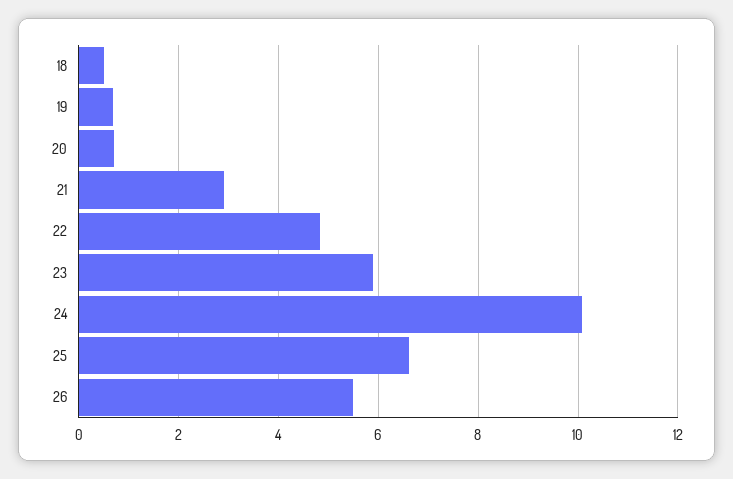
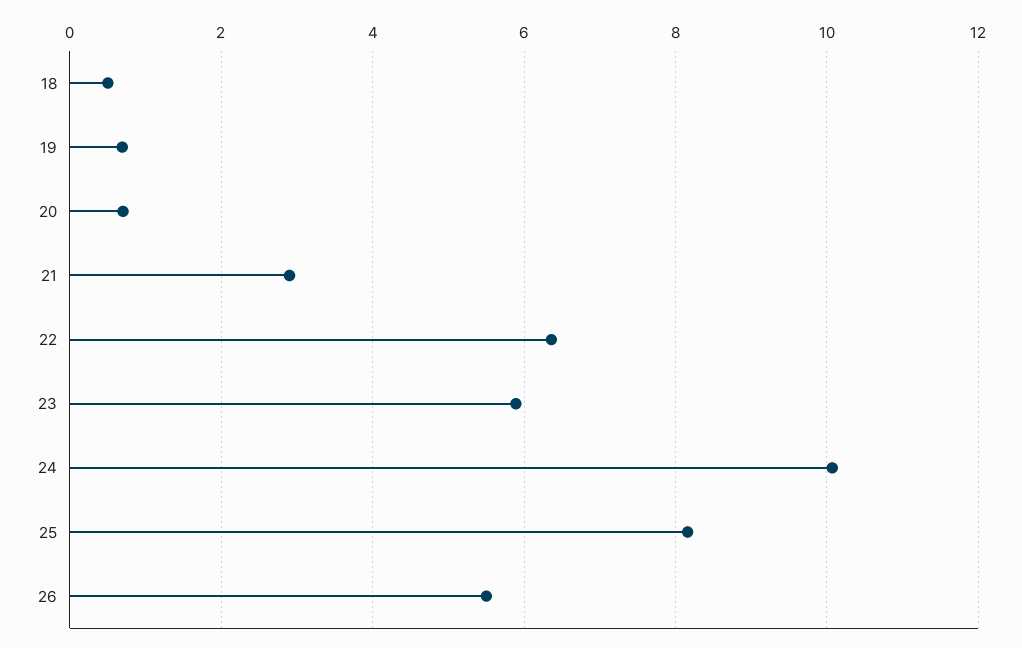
22: 4.8 -> 6.4
25: 6.6 -> 8.2

